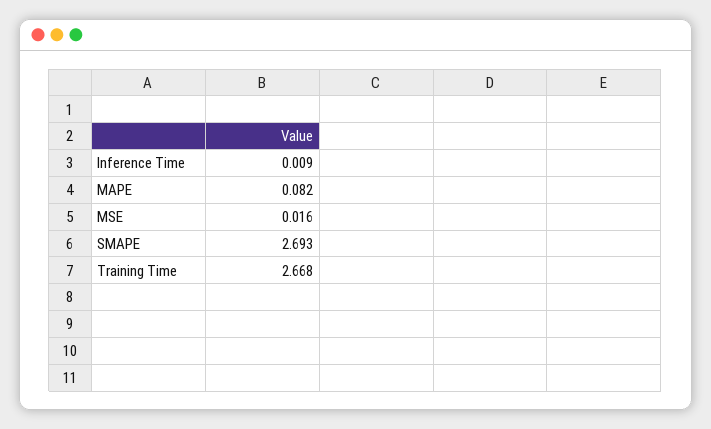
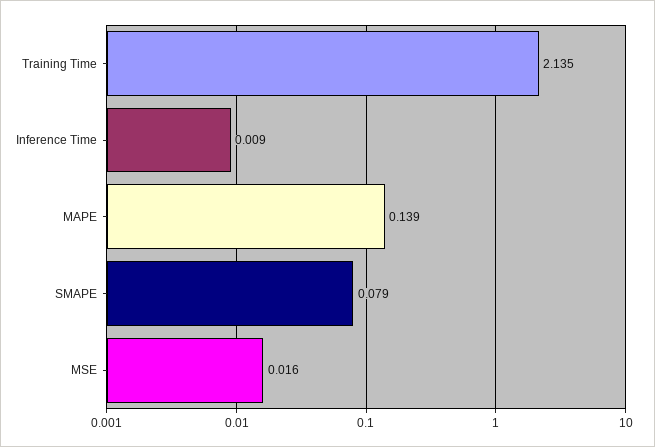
MAPE: 0.082 -> 0.139
SMAPE: 2.693 -> 0.079
Training Time: 2.668 -> 2.135

